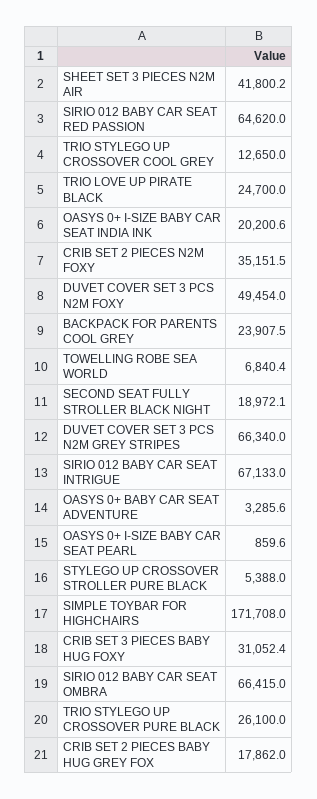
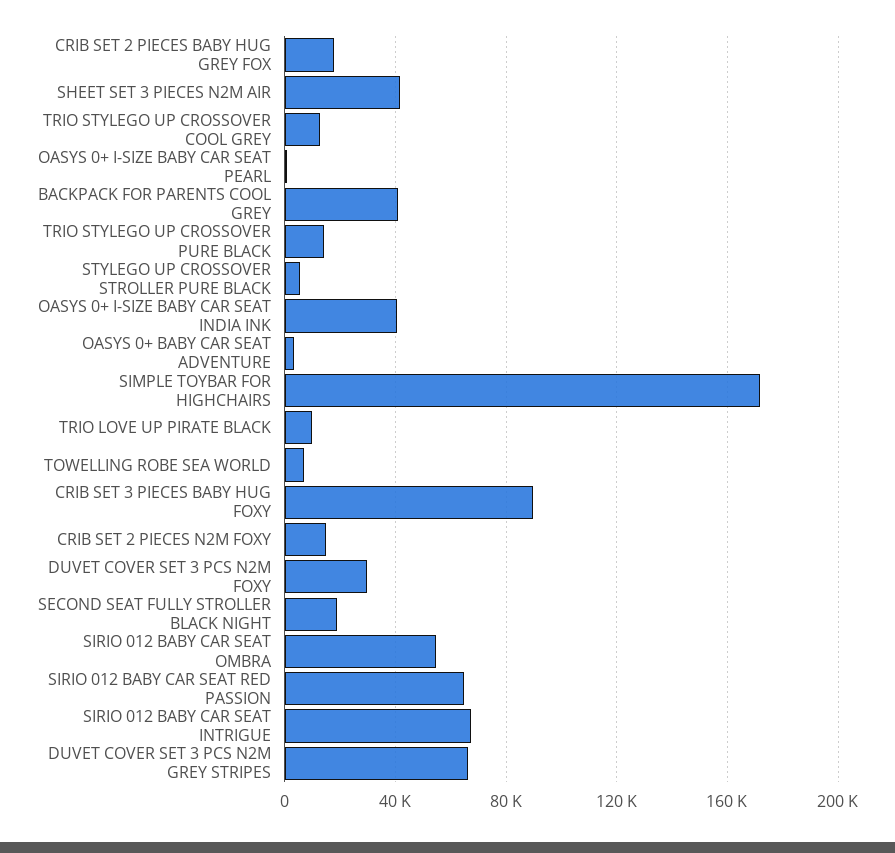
TRIO LOVE UP PIRATE BLACK: 24700 -> 10000
OASYS 0+ I-SIZE BABY CAR SEAT INDIA INK: 20200.6 -> 40000
CRIB SET 2 PIECES N2M FOXY: 35151.5 -> 15000
DUVET COVER SET 3 PCS N2M FOXY: 49454 -> 30000
BACKPACK FOR PARENTS COOL GREY: 23907.5 -> 40000
CRIB SET 3 PIECES BABY HUG FOXY: 31052.4 -> 90000
SIRIO 012 BABY CAR SEAT OMBRA: 66415 -> 55000
TRIO STYLEGO UP CROSSOVER PURE BLACK: 26100 -> 15000

